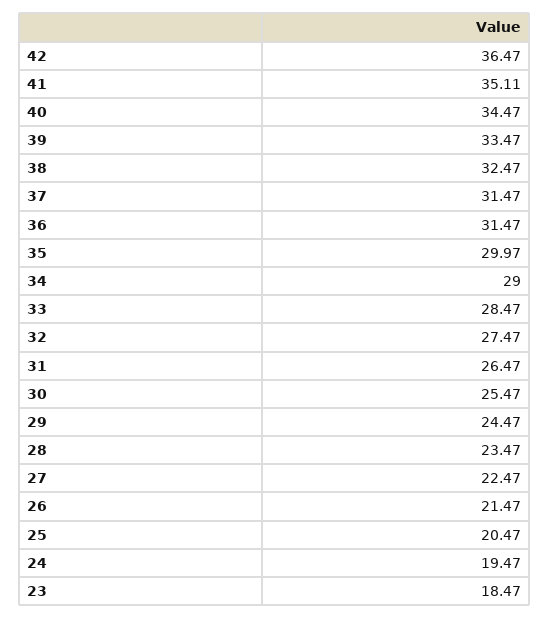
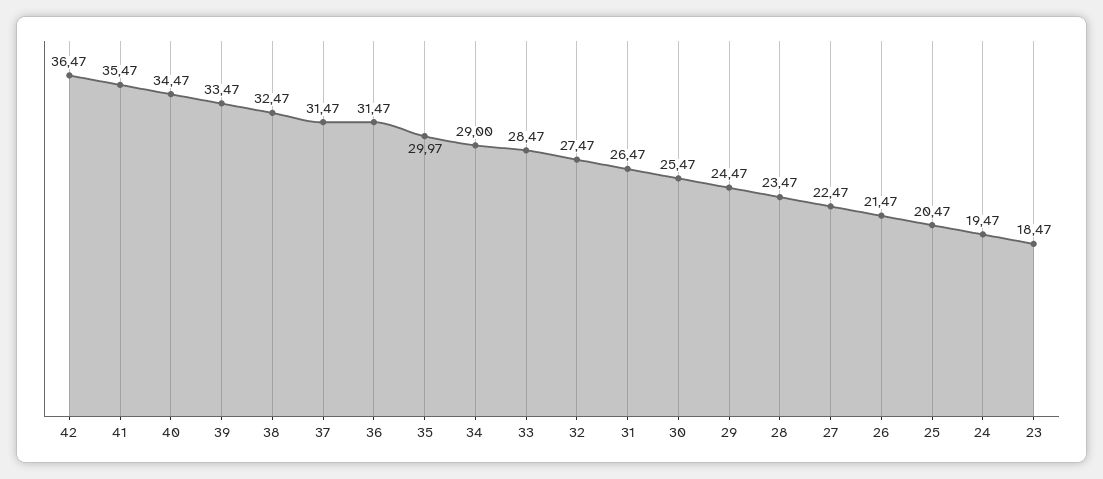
41: 35.11 -> 35.47

